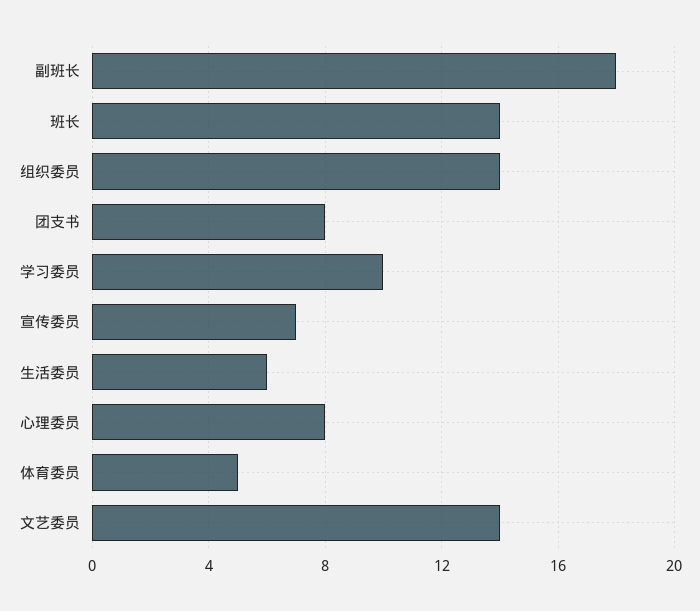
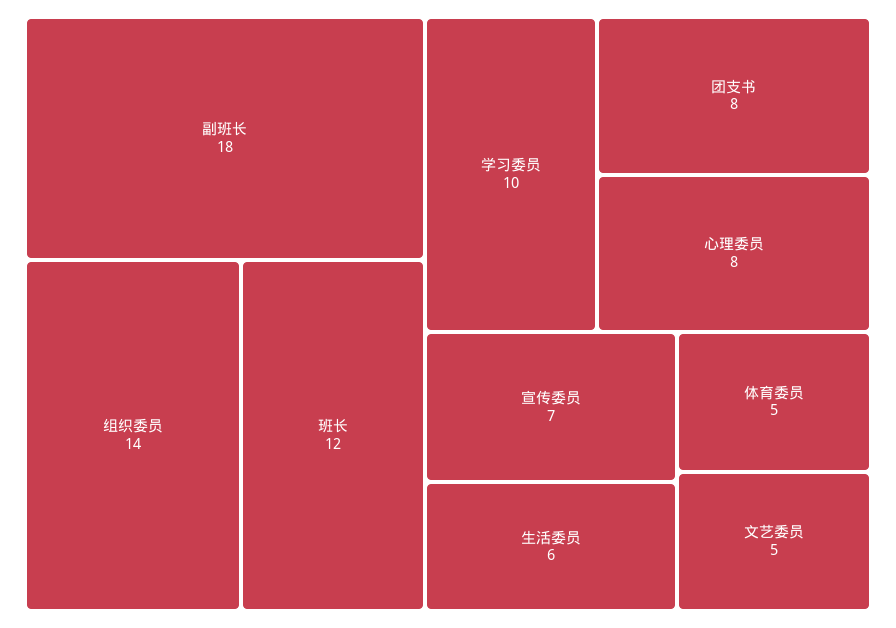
班长: 14 -> 12
文艺委员: 14 -> 5

